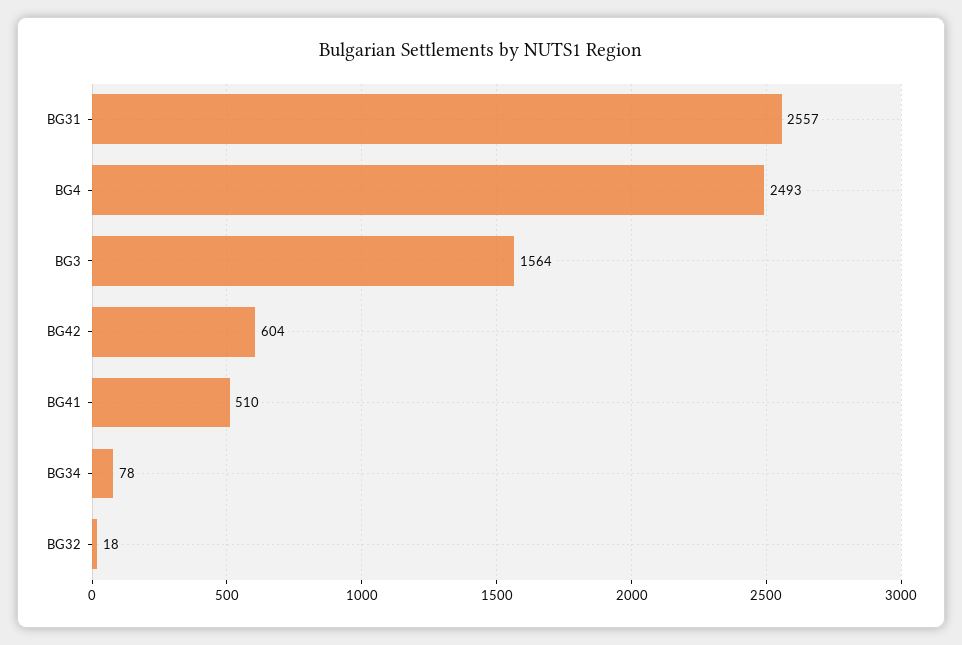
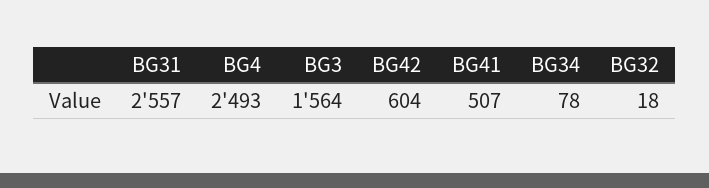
BG41: 510 -> 507

